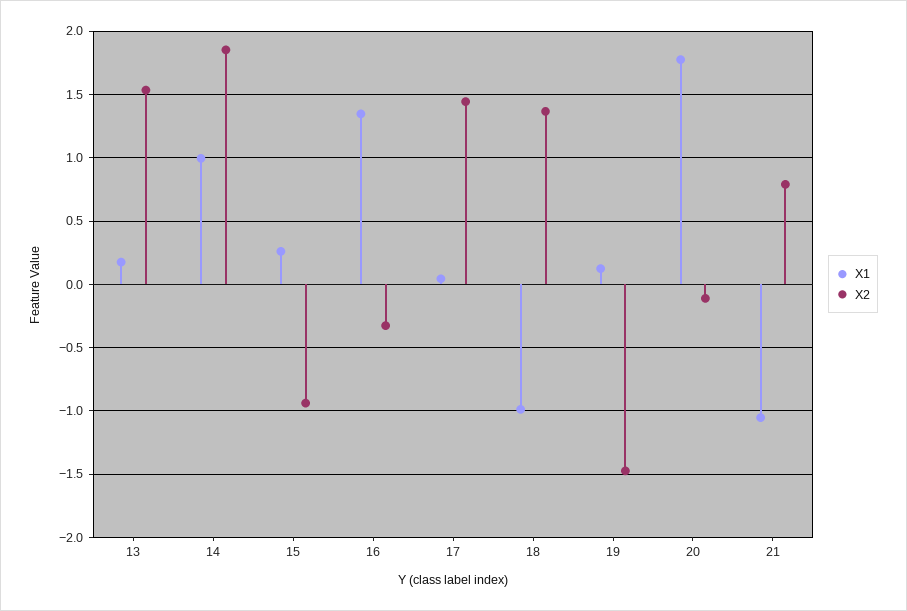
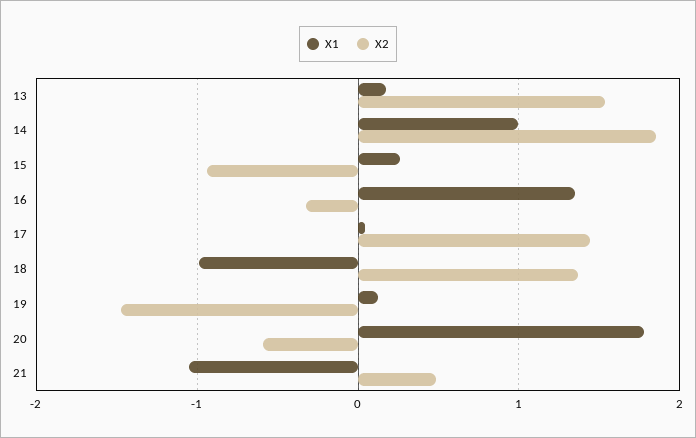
X2, 20: -0.1 -> -0.6
X2, 21: 0.8 -> 0.5

